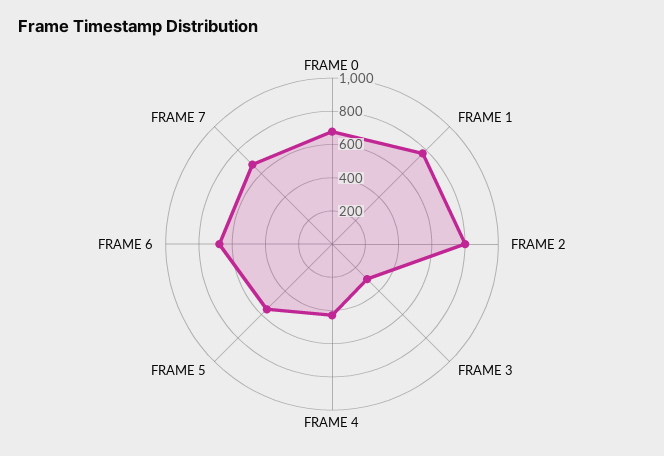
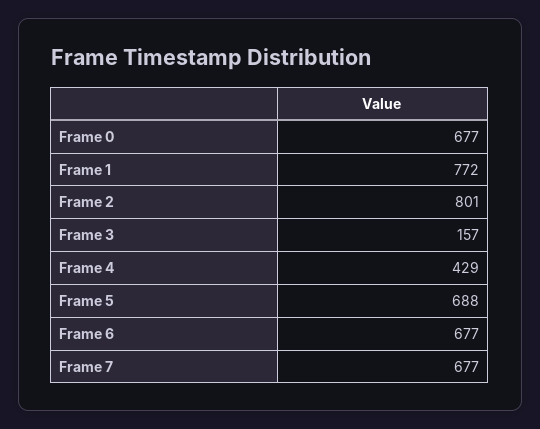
FRAME 3: 300 -> 157
FRAME 5: 550 -> 688

